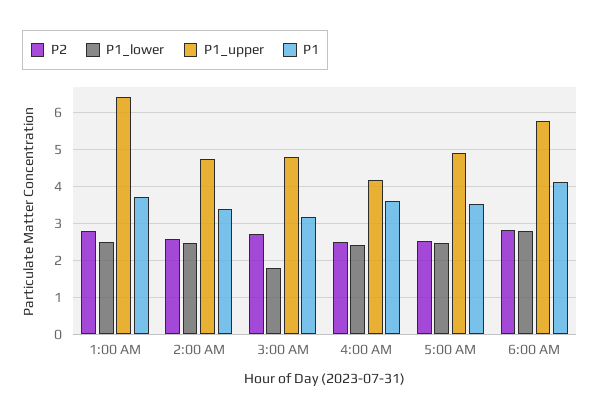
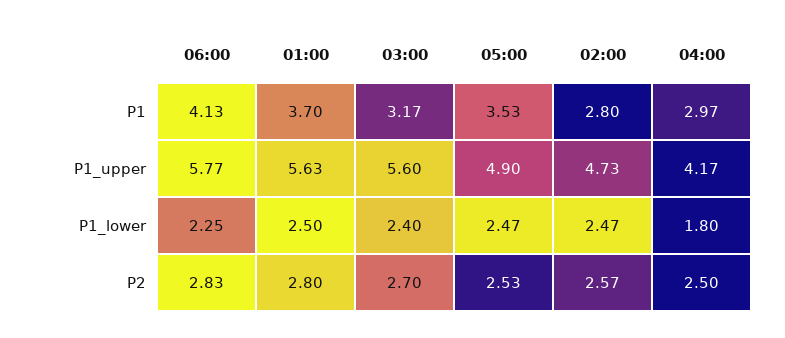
P1_upper, 1:00 AM: 6.4 -> 5.63
P1, 2:00 AM: 3.4 -> 2.8
P1_lower, 3:00 AM: 1.8 -> 2.4
P1_upper, 3:00 AM: 4.8 -> 5.6
P1_lower, 4:00 AM: 2.4 -> 1.8
P1, 4:00 AM: 3.6 -> 2.97
P1_lower, 6:00 AM: 2.8 -> 2.25

